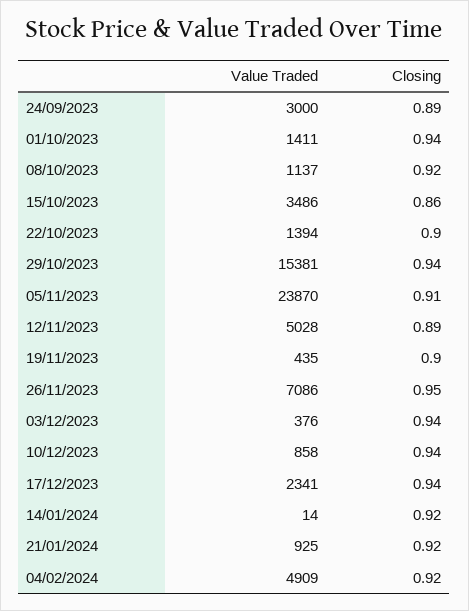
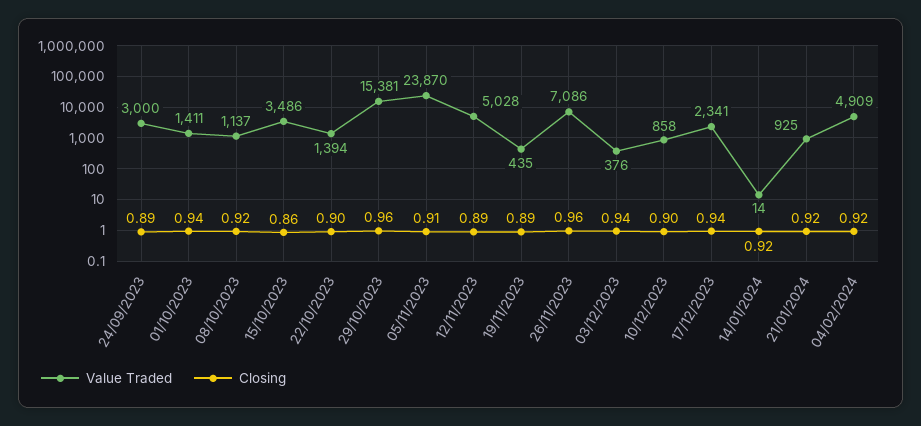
Closing, 29/10/2023: 0.94 -> 0.96
Closing, 19/11/2023: 0.9 -> 0.89
Closing, 26/11/2023: 0.95 -> 0.96
Closing, 10/12/2023: 0.94 -> 0.9

